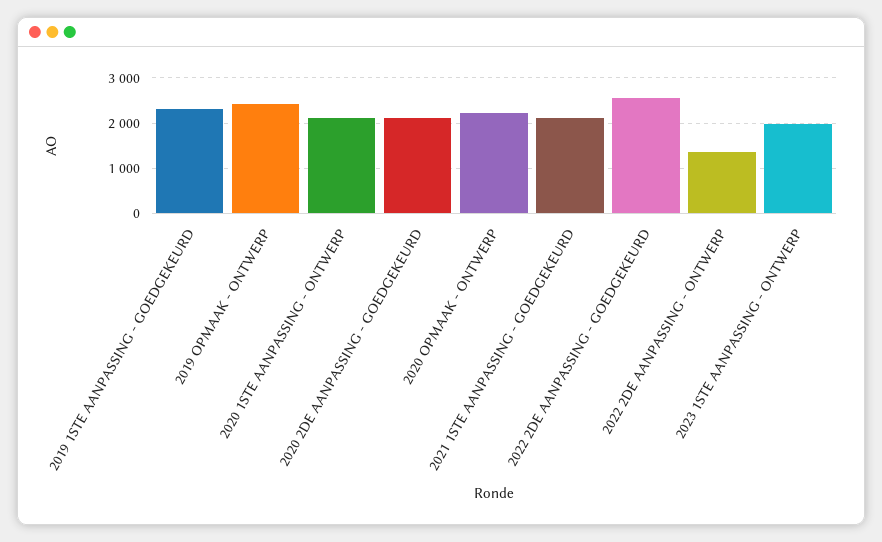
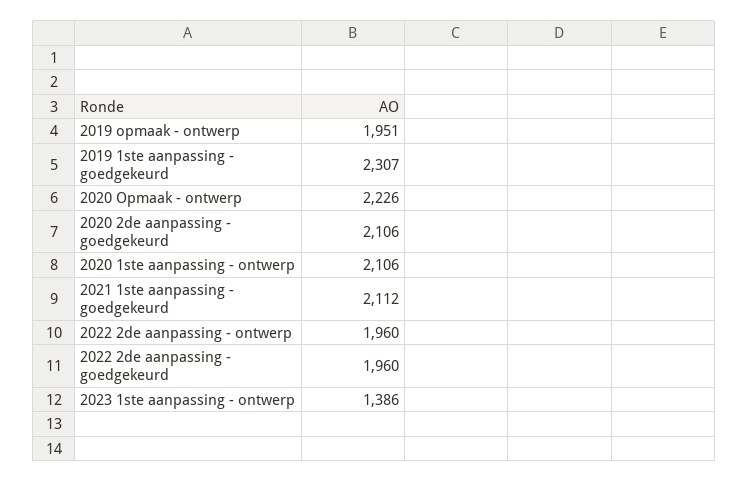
2019 OPMAAK - ONTWERP: 2400 -> 1951
2022 2DE AANPASSING - GOEDGEKEURD: 2600 -> 1960
2022 2DE AANPASSING - ONTWERP: 1400 -> 1960
2023 1STE AANPASSING - ONTWERP: 2000 -> 1386

